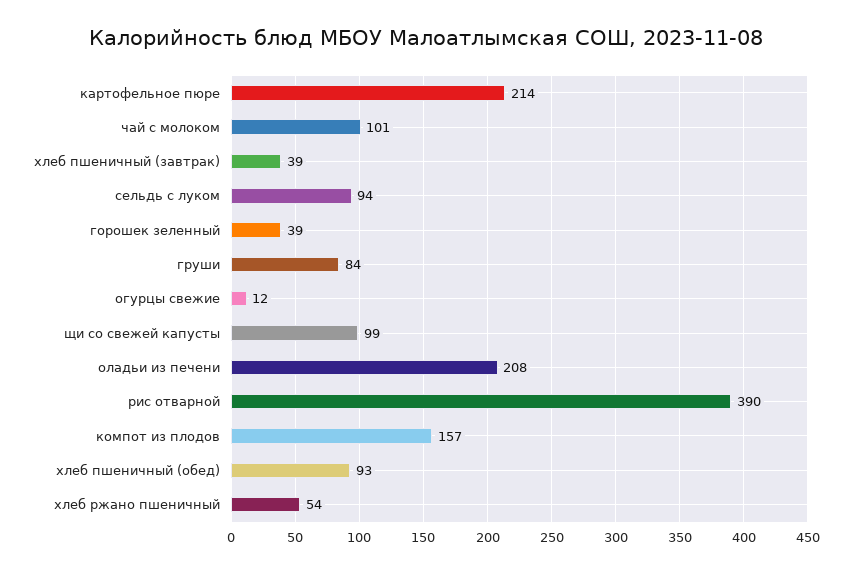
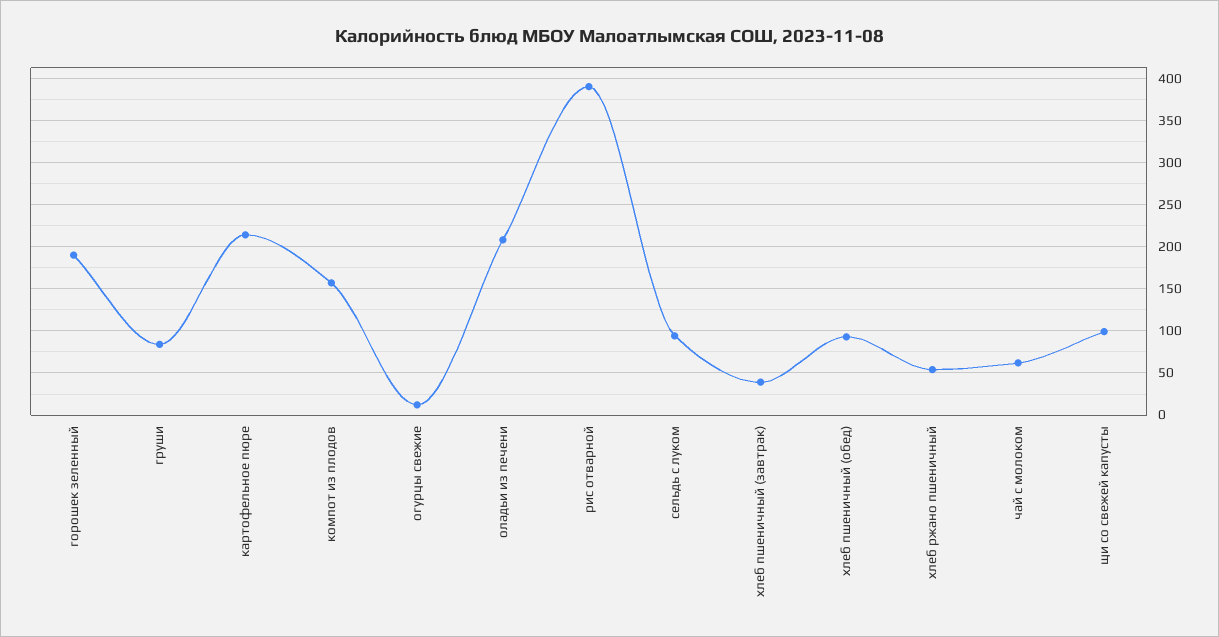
чай с молоком: 101 -> 60
горошек зеленный: 39 -> 190

